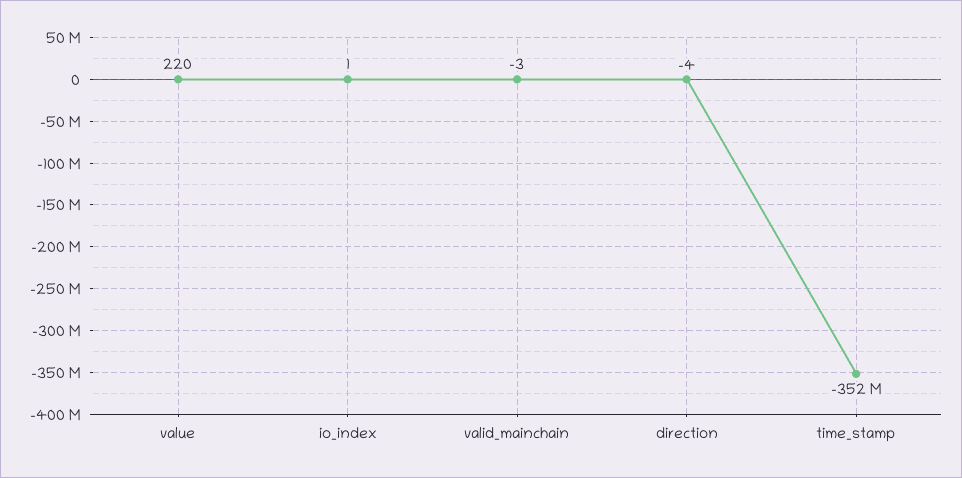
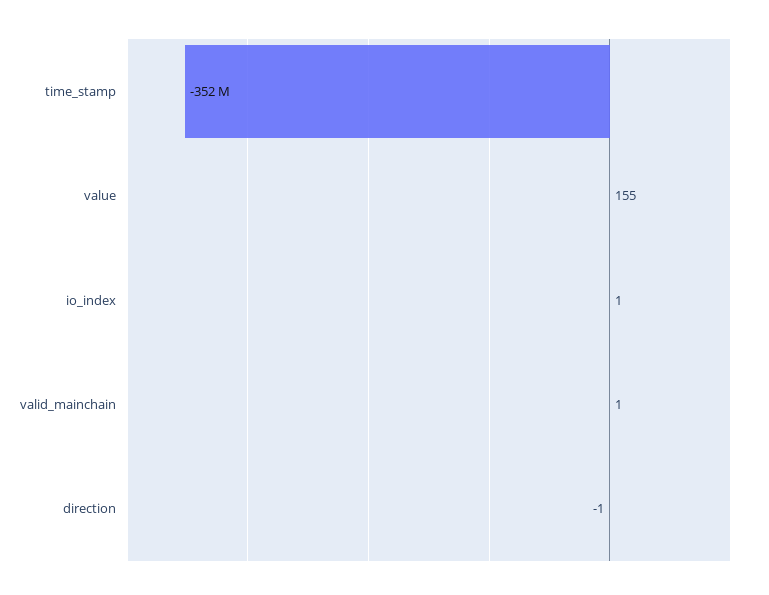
value: 220 -> 155
valid_mainchain: -3 -> 1
direction: -4 -> -1

